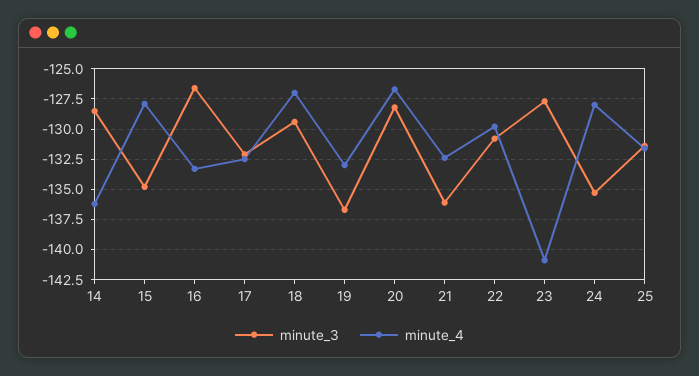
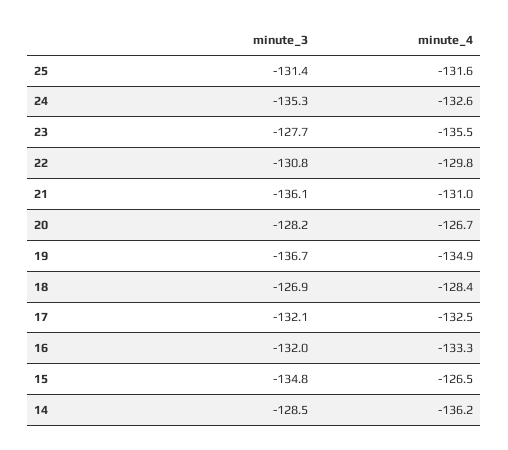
minute_4, 15: -128 -> -126.5
minute_3, 16: -126.5 -> -132
minute_3, 18: -129.5 -> -126.9
minute_4, 18: -127 -> -128.4
minute_4, 19: -133 -> -134.9
minute_4, 21: -132.5 -> -131
minute_4, 23: -141 -> -135.5
minute_4, 24: -128 -> -132.6

